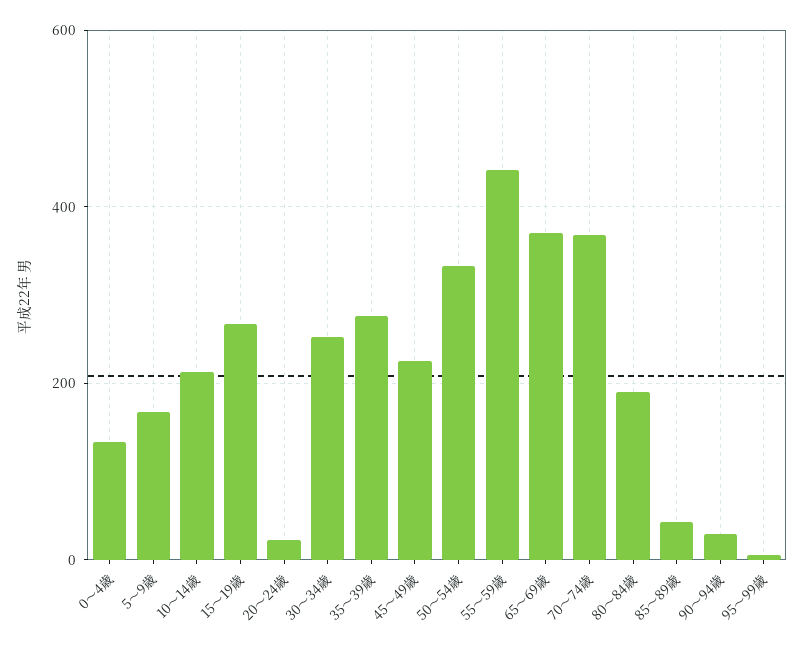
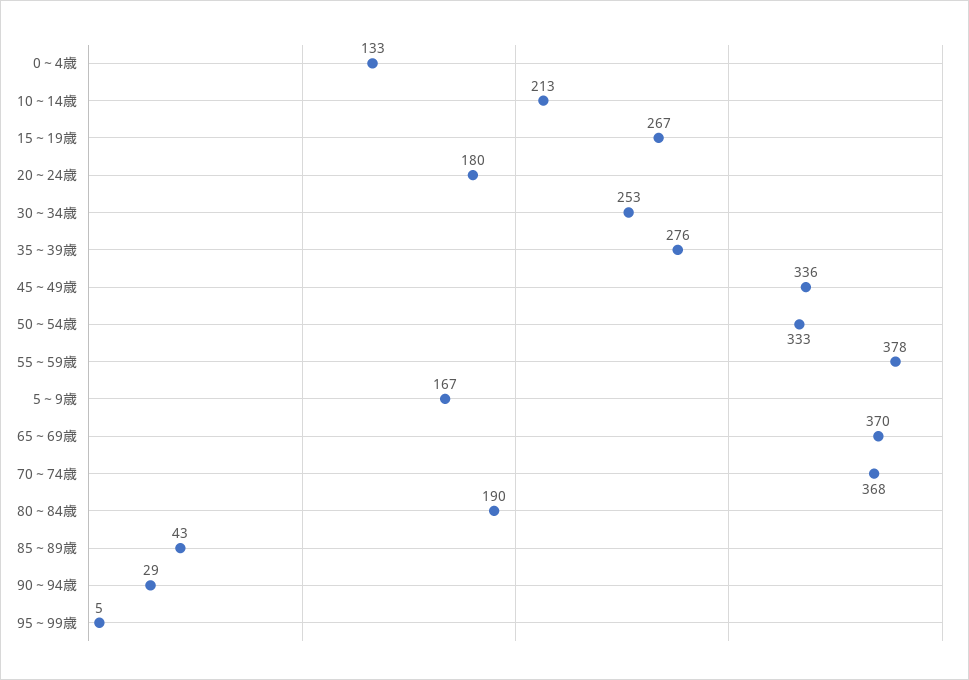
20～24歳: 20 -> 180
45～49歳: 220 -> 336
55～59歳: 440 -> 378

